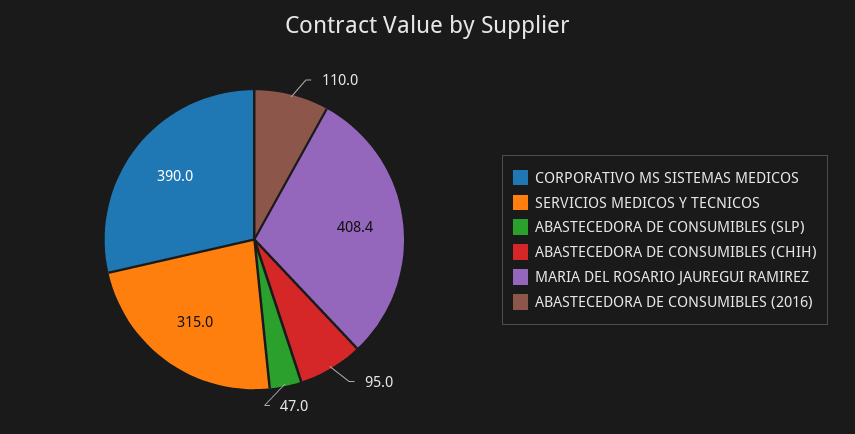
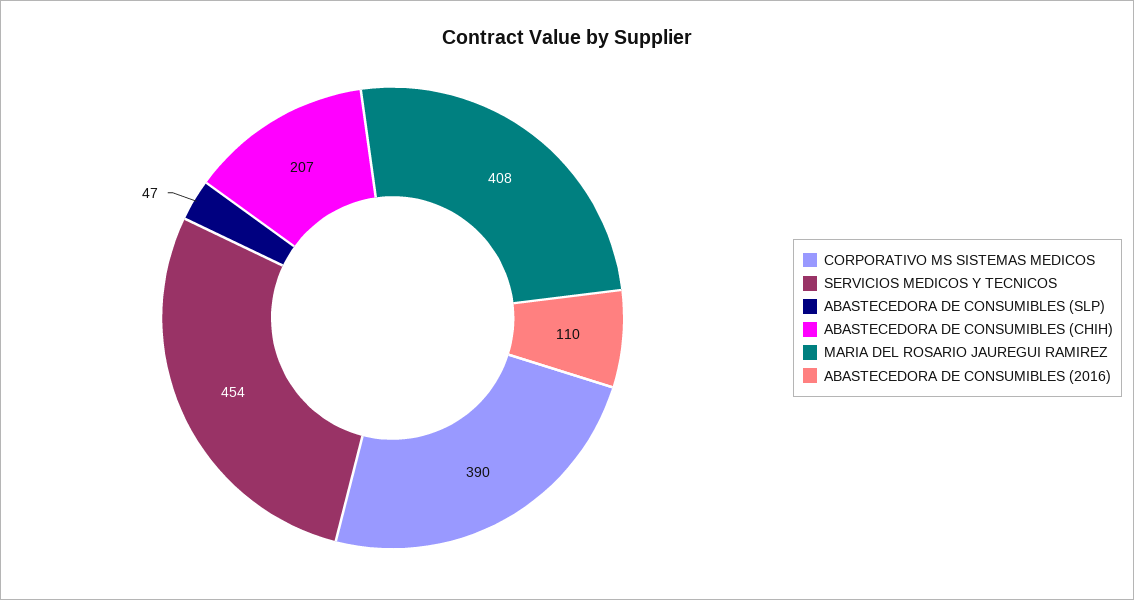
SERVICIOS MEDICOS Y TECNICOS: 315 -> 454
ABASTECEDORA DE CONSUMIBLES (CHIH): 95 -> 207

